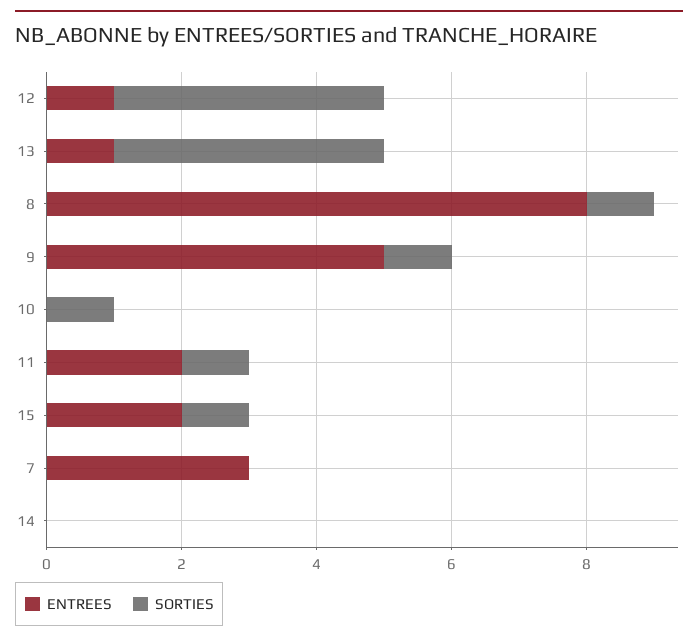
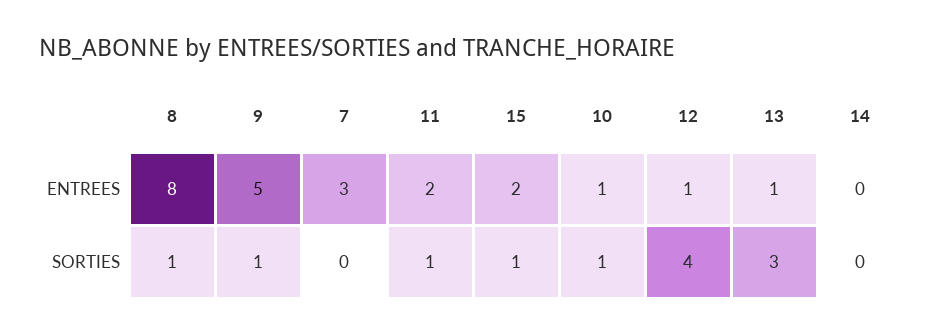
SORTIES, 13: 4 -> 3
ENTREES, 10: 0 -> 1

